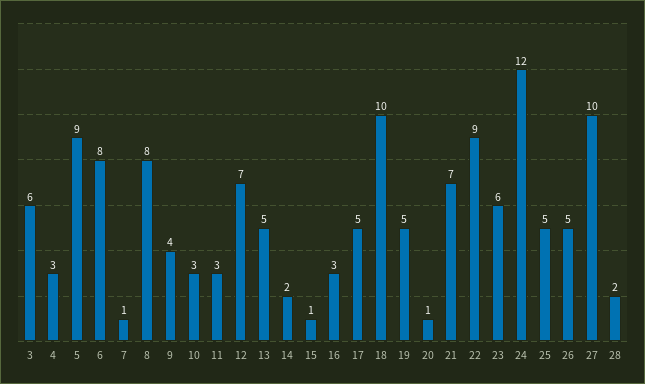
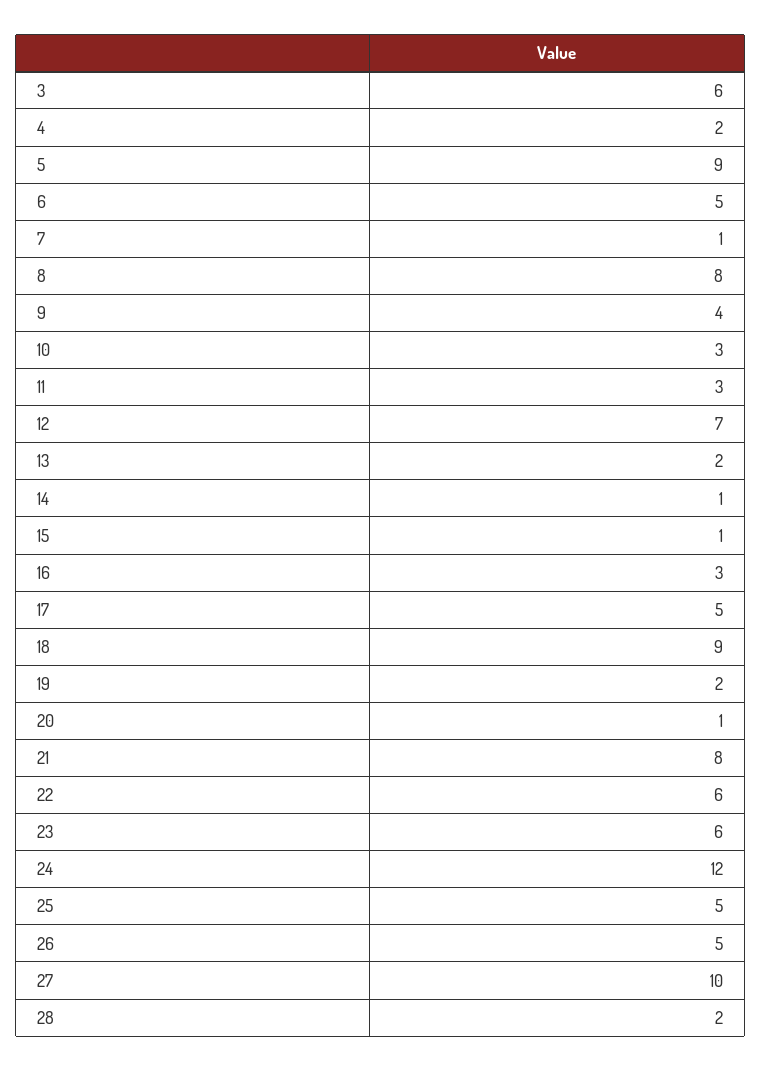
4: 3 -> 2
6: 8 -> 5
13: 5 -> 2
14: 2 -> 1
18: 10 -> 9
19: 5 -> 2
21: 7 -> 8
22: 9 -> 6

